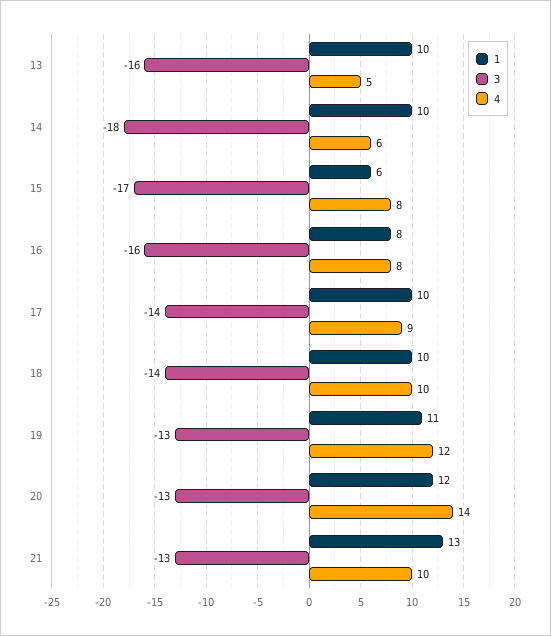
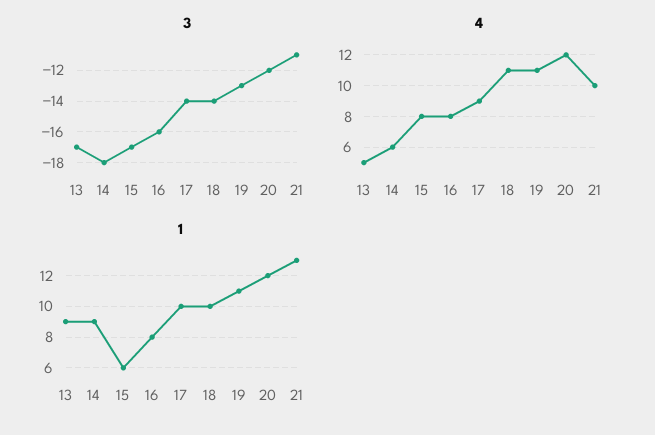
1, 13: 10 -> 9
3, 13: -16 -> -17
1, 14: 10 -> 9
4, 18: 10 -> 11
4, 19: 12 -> 11
3, 20: -13 -> -12
4, 20: 14 -> 12
3, 21: -13 -> -11

